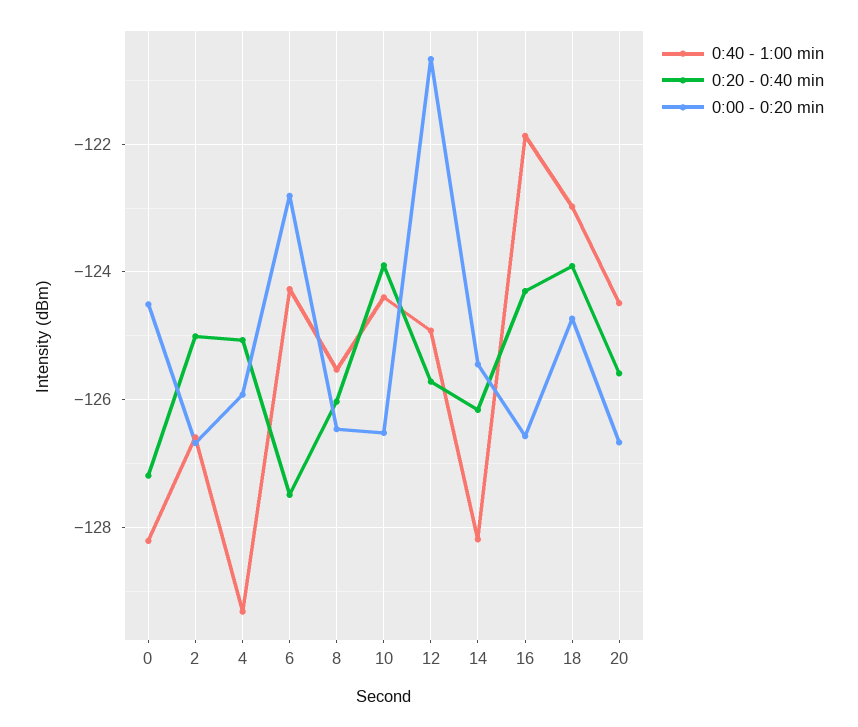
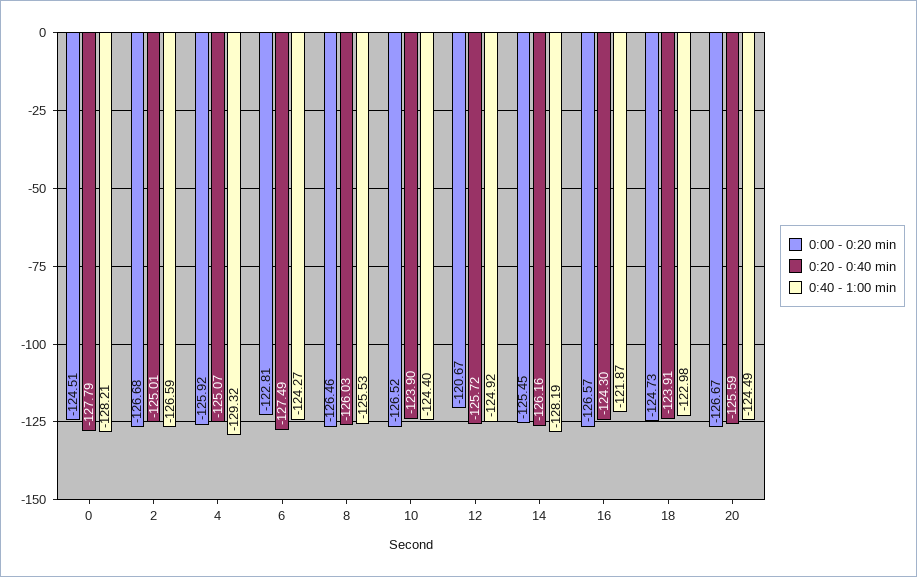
0:20 - 0:40 min, 0: -127.2 -> -127.79

